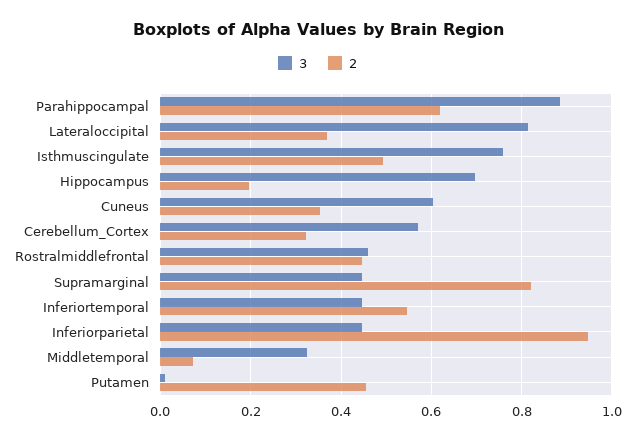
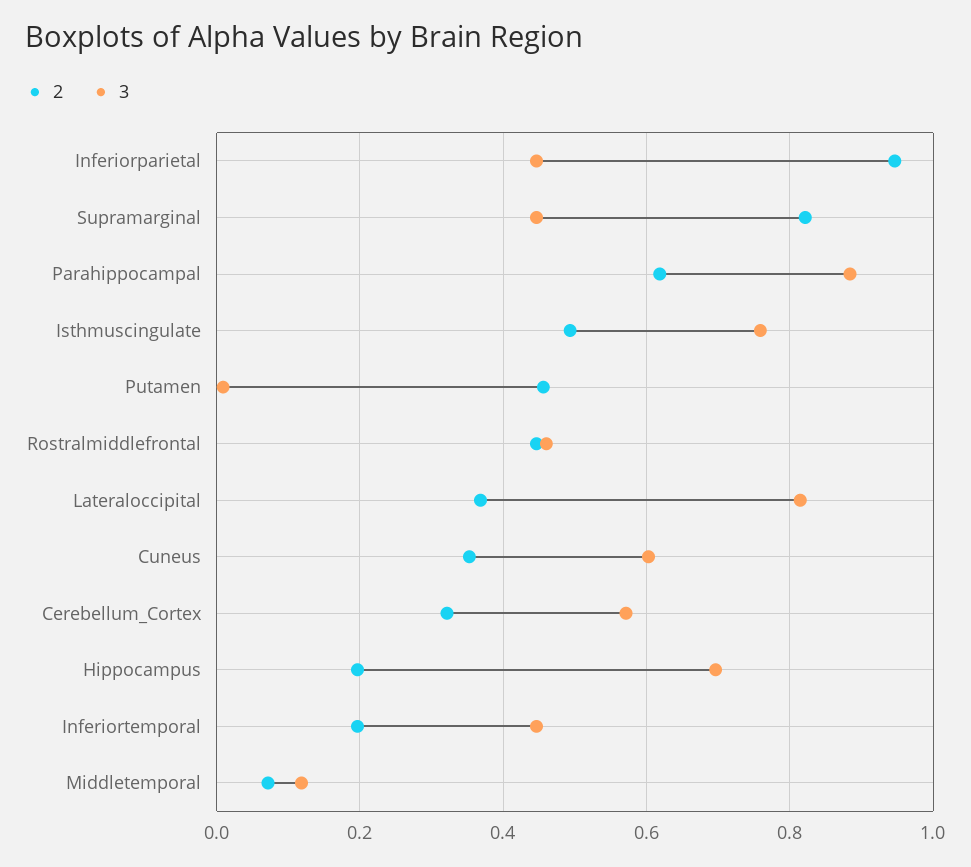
2, Inferiortemporal: 0.54 -> 0.2
3, Middletemporal: 0.32 -> 0.12

